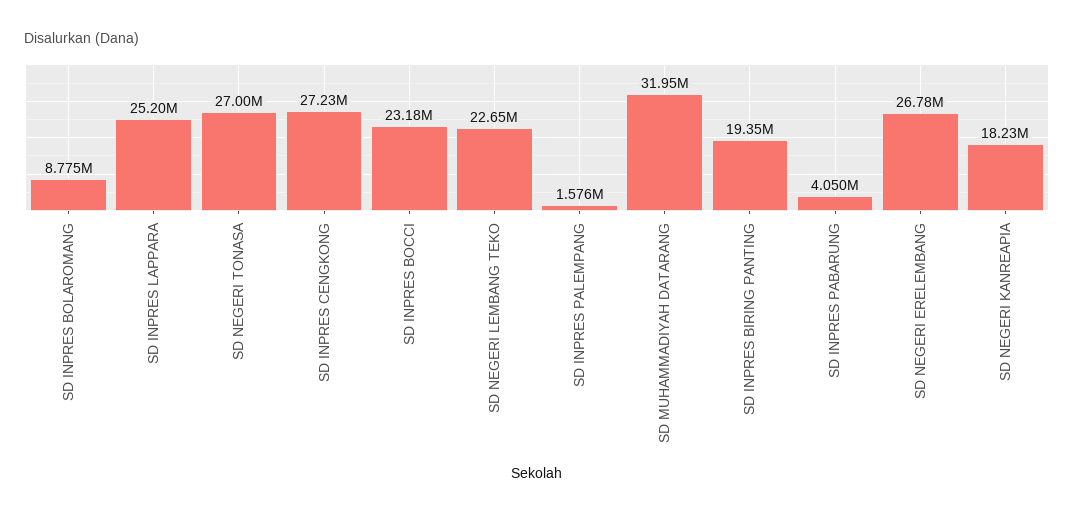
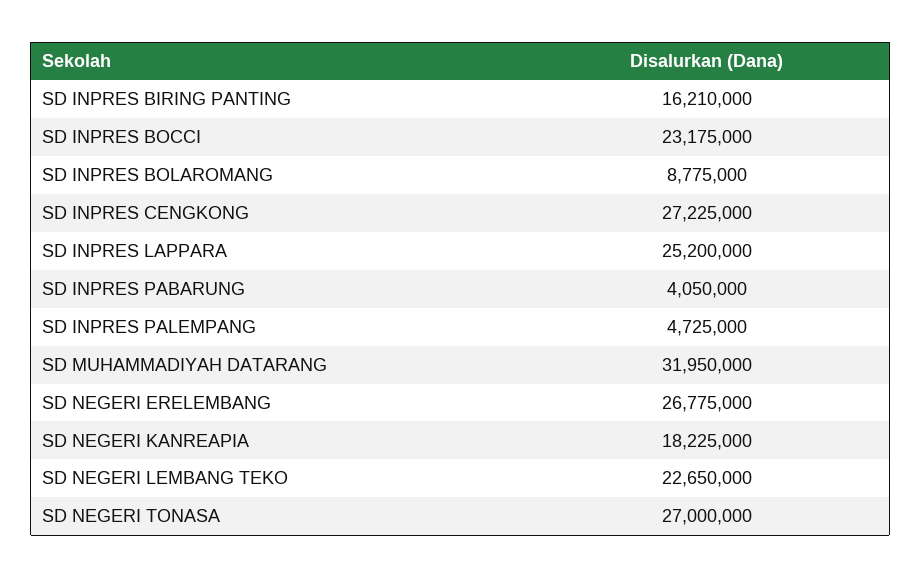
SD INPRES PALEMPANG: 1576000 -> 4725000
SD INPRES BIRING PANTING: 19350000 -> 16210000

